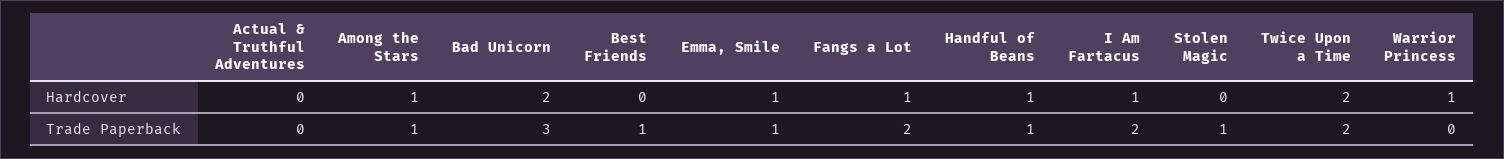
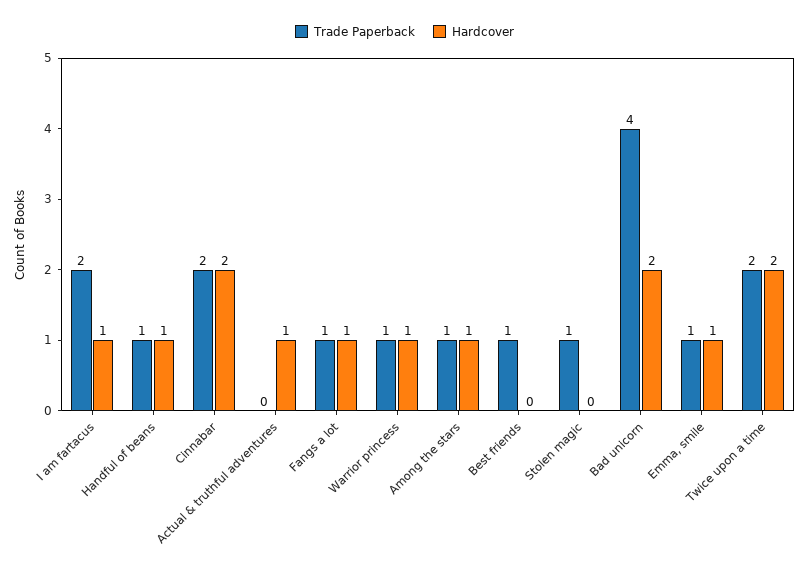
Hardcover, Actual & Truthful Adventures: 0 -> 1
Trade Paperback, Bad Unicorn: 3 -> 4
Trade Paperback, Fangs a Lot: 2 -> 1
Trade Paperback, Warrior Princess: 0 -> 1
Trade Paperback, Cinnabar: none -> 2
Hardcover, Cinnabar: none -> 2

